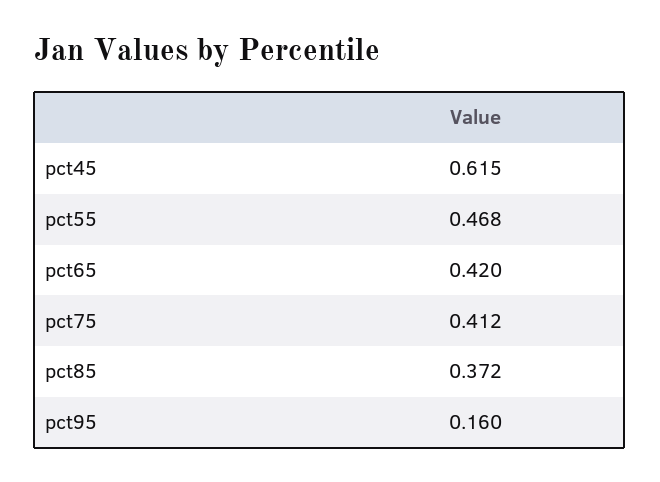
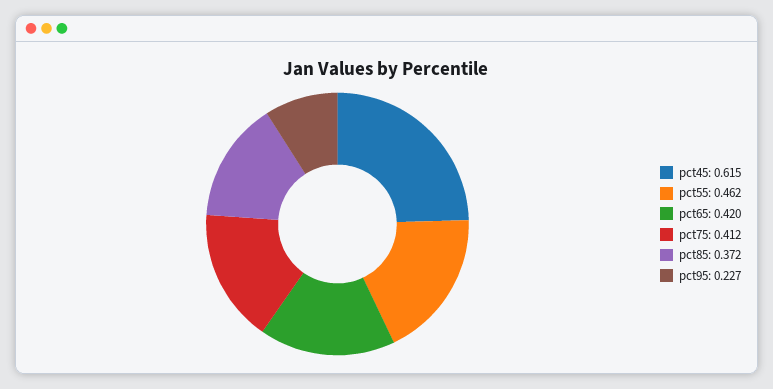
pct55: 0.468 -> 0.462
pct95: 0.16 -> 0.227

